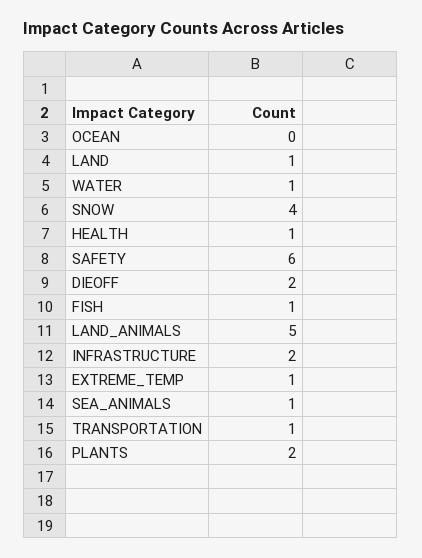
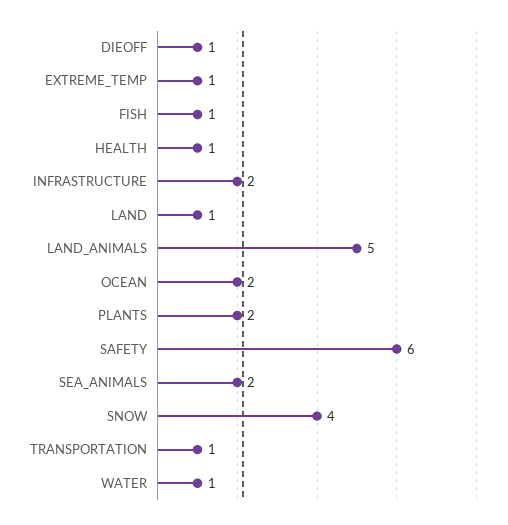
OCEAN: 0 -> 2
DIEOFF: 2 -> 1
SEA_ANIMALS: 1 -> 2

